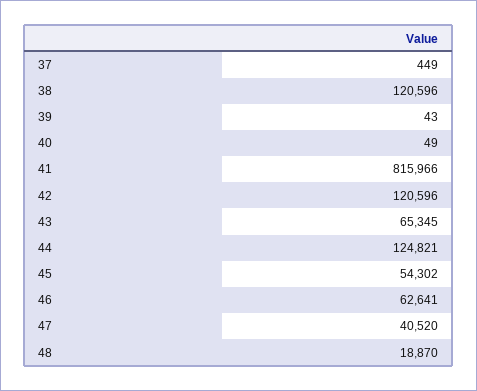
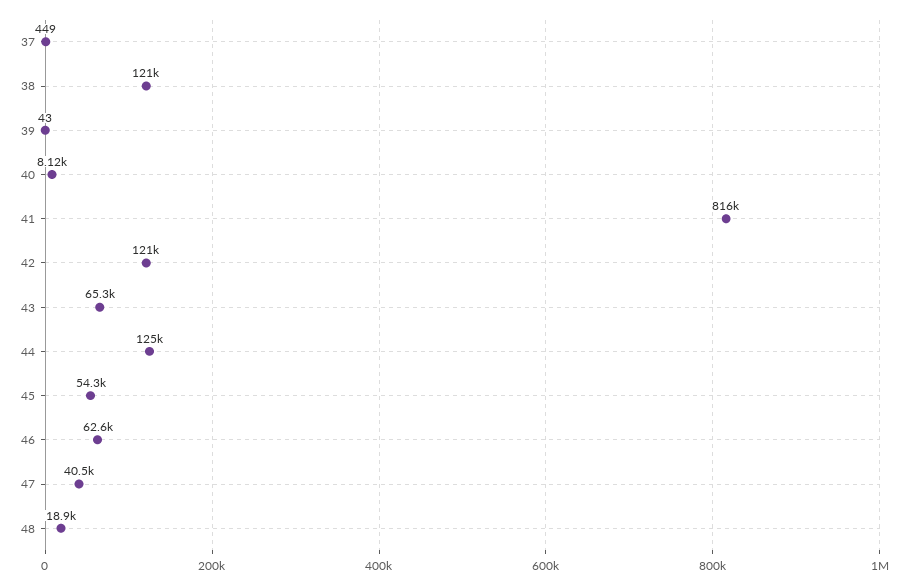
40: 49 -> 8120

